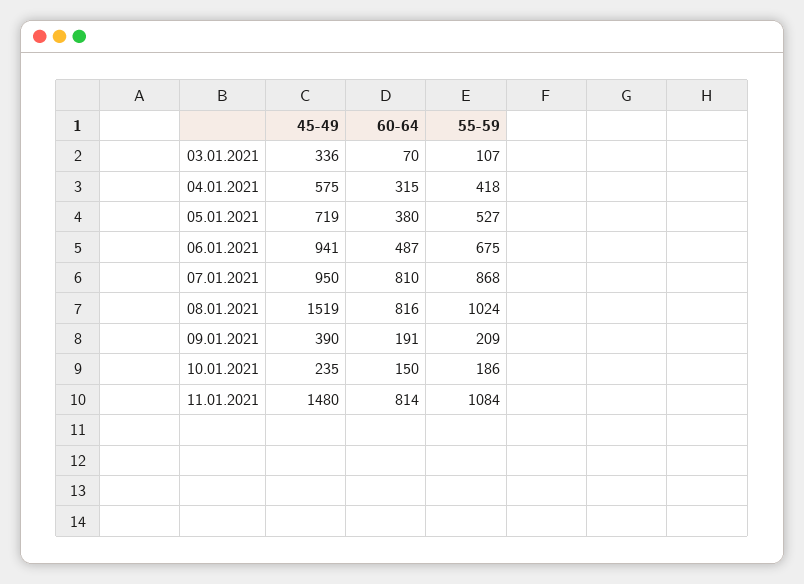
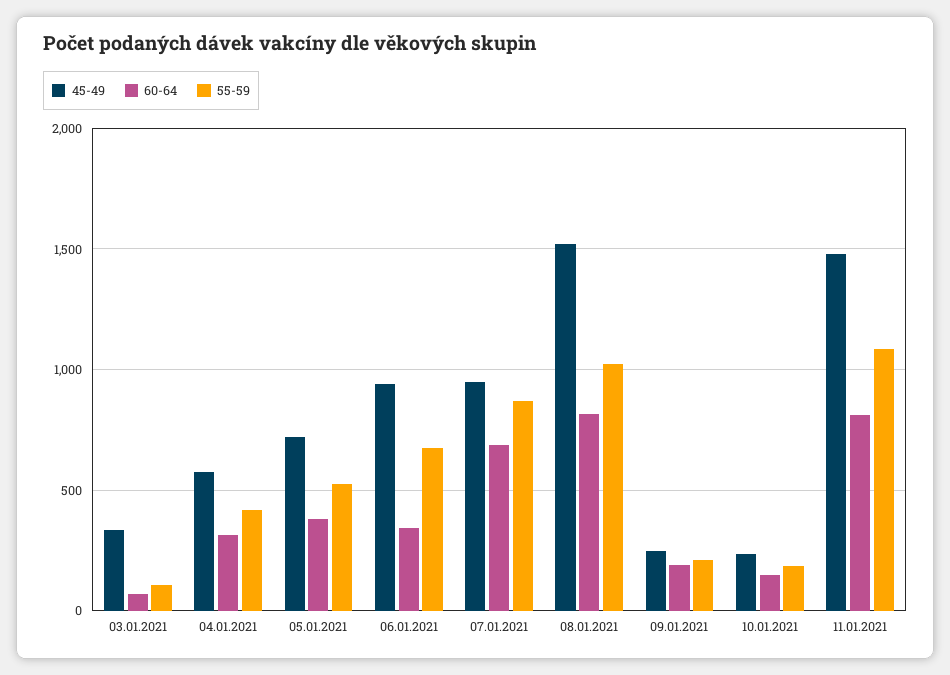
60-64, 06.01.2021: 487 -> 350
60-64, 07.01.2021: 810 -> 700
45-49, 09.01.2021: 390 -> 250

